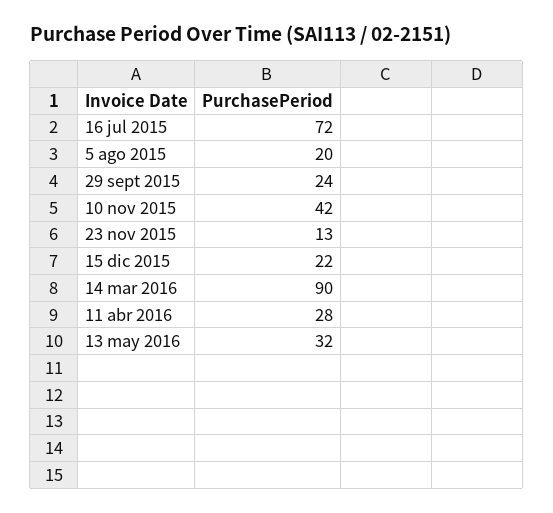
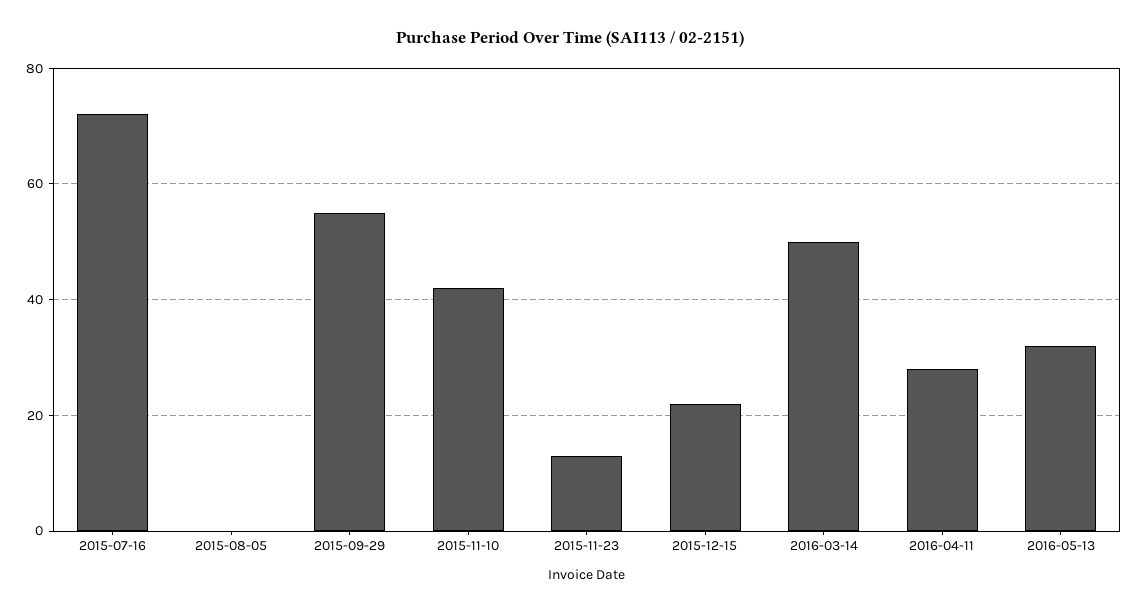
5 ago 2015: 20 -> 0
29 sept 2015: 24 -> 55
14 mar 2016: 90 -> 50

